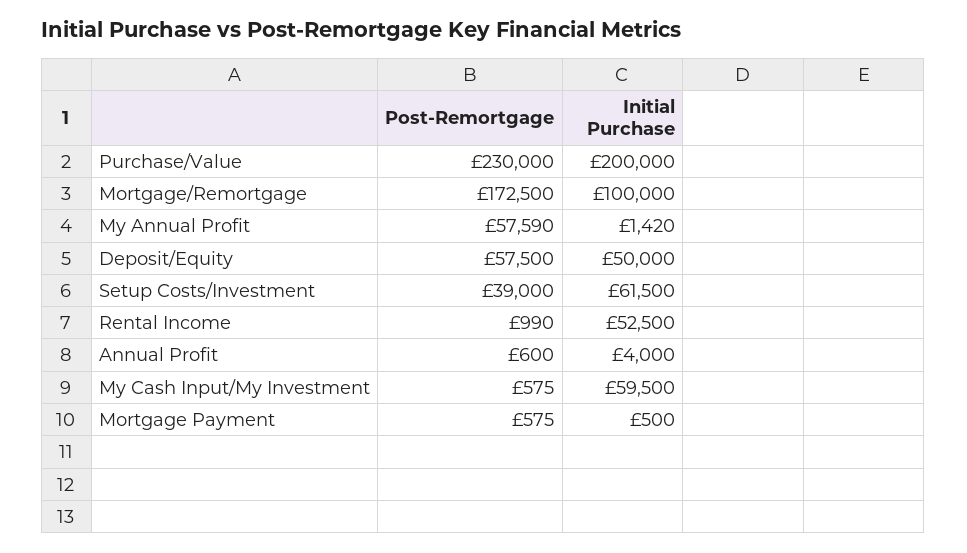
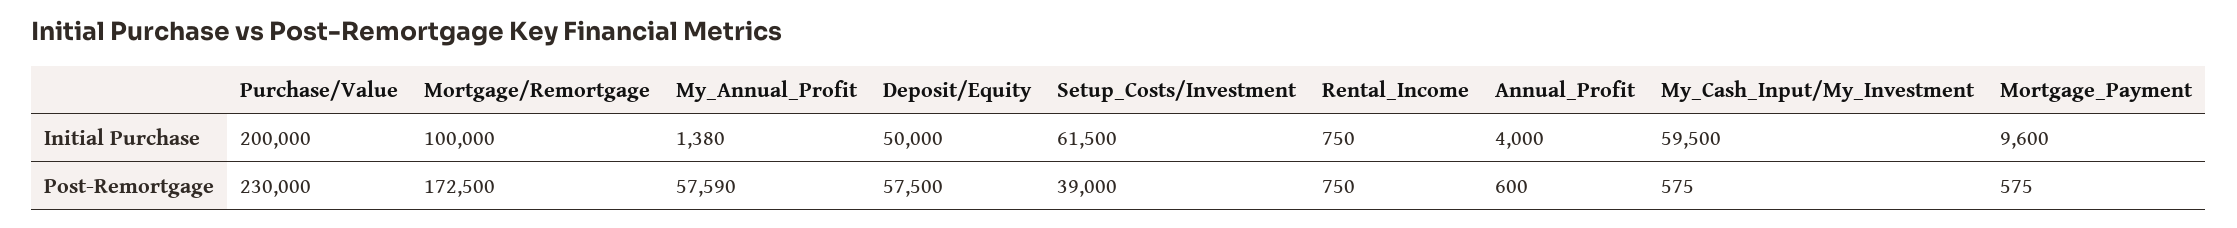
Initial Purchase, My Annual Profit: 1420 -> 1380
Post-Remortgage, Rental Income: 990 -> 750
Initial Purchase, Rental Income: 52500 -> 750
Initial Purchase, Mortgage Payment: 500 -> 9600

